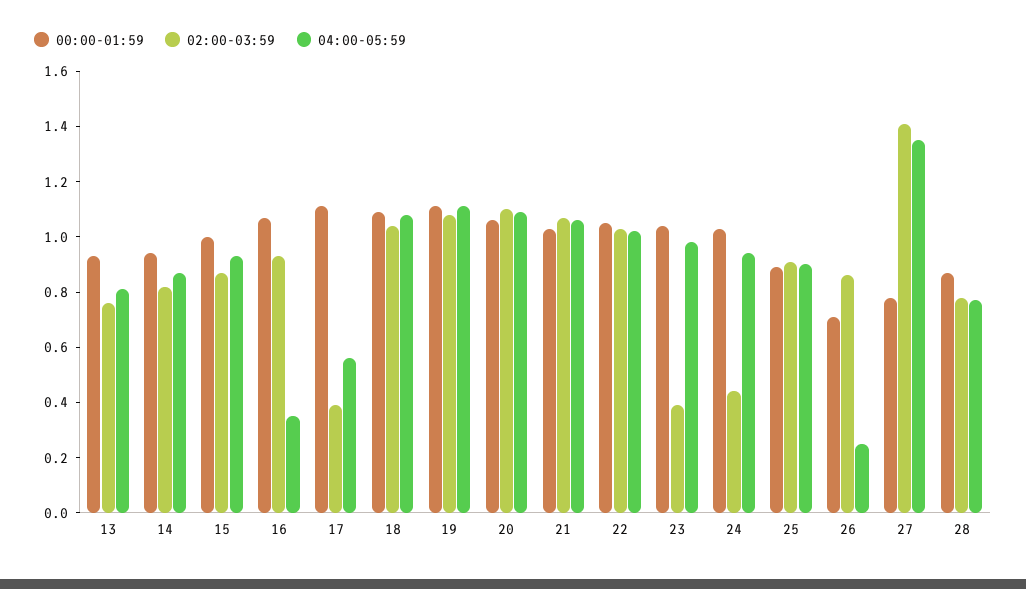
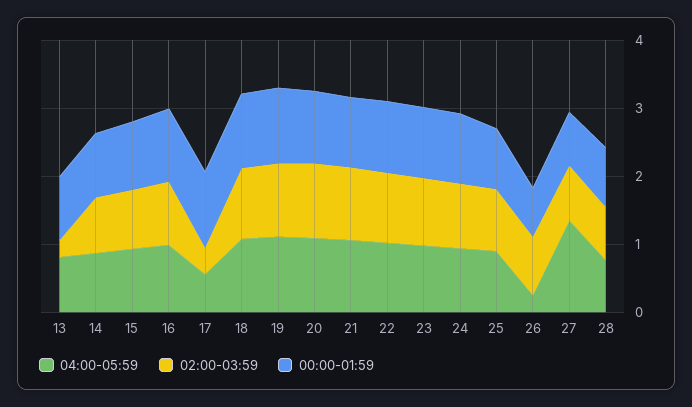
02:00-03:59, 13: 0.75 -> 0.2
04:00-05:59, 16: 0.35 -> 1
02:00-03:59, 23: 0.4 -> 1
02:00-03:59, 24: 0.45 -> 1
02:00-03:59, 27: 1.4 -> 0.8

